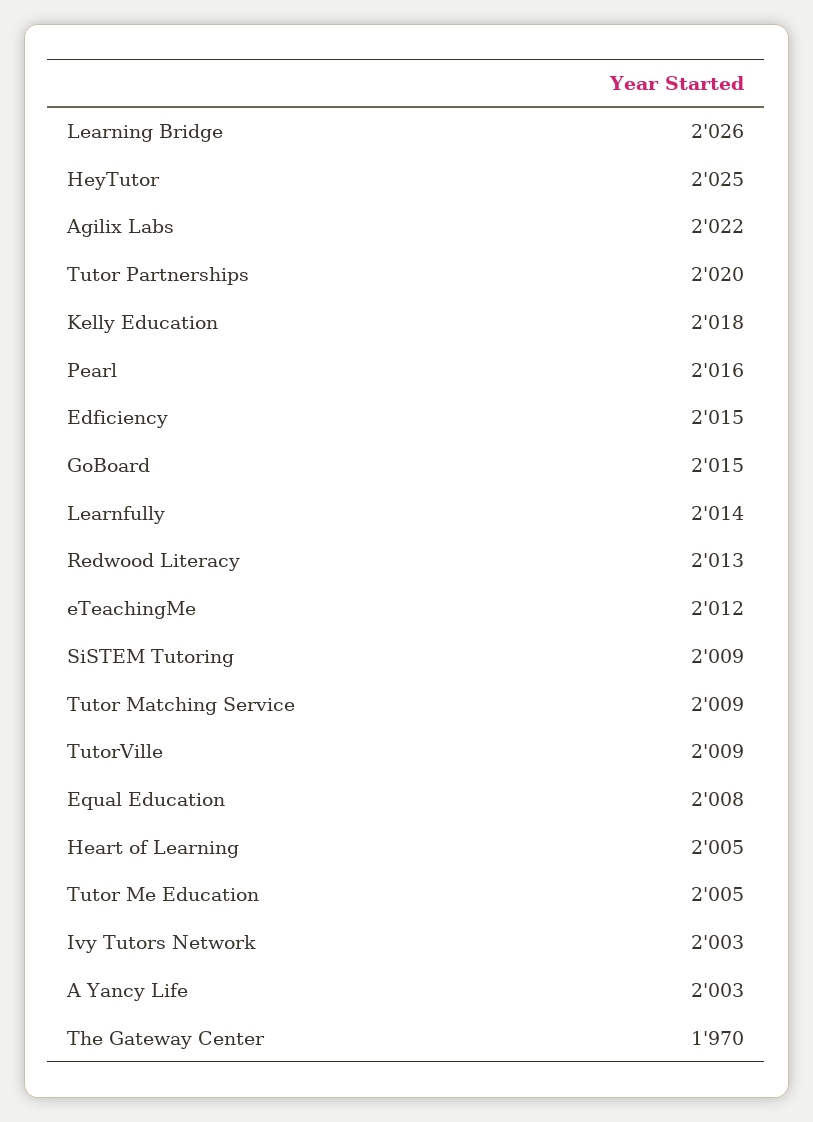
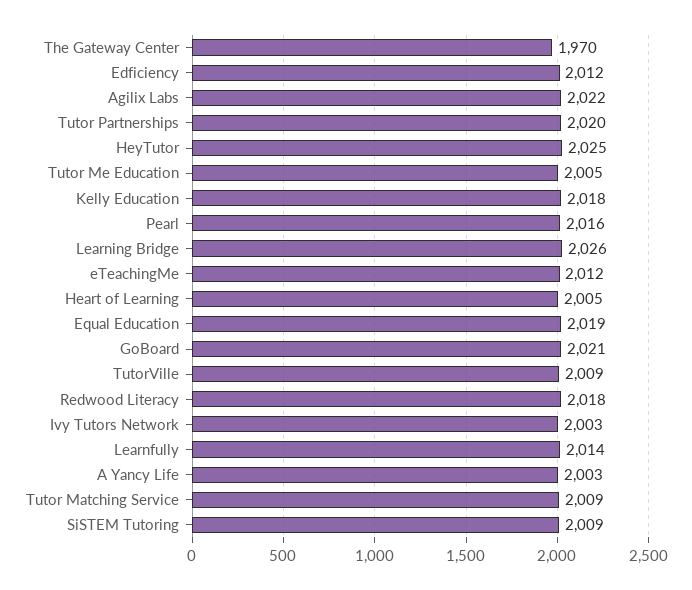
Edficiency: 2015 -> 2012
GoBoard: 2015 -> 2021
Redwood Literacy: 2013 -> 2018
Equal Education: 2008 -> 2019

